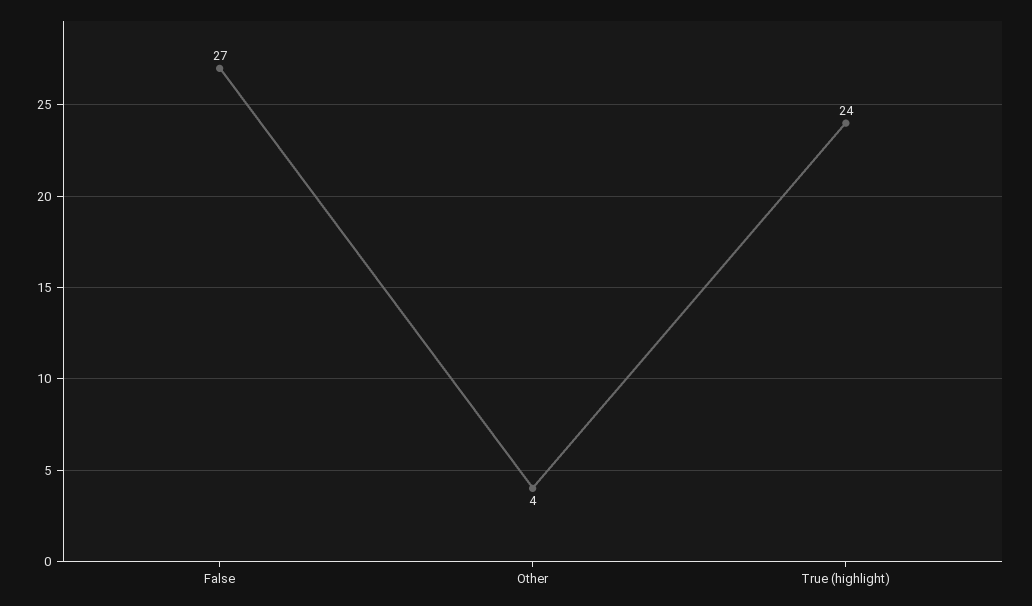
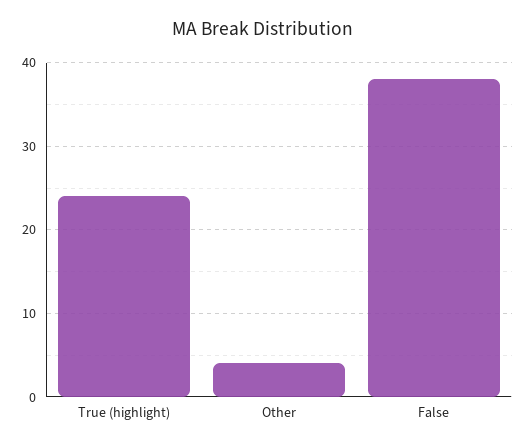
False: 27 -> 38

